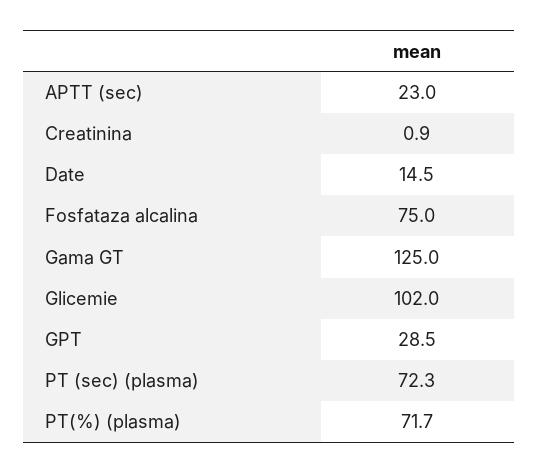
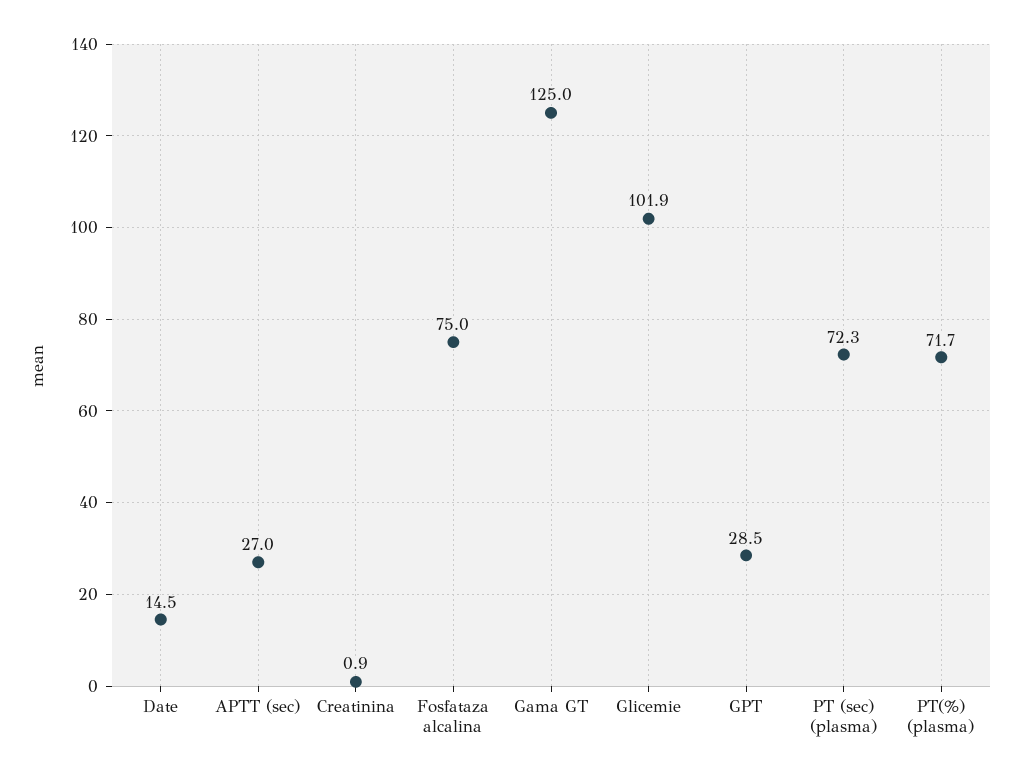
APTT (sec): 23 -> 27
Glicemie: 102 -> 101.9

